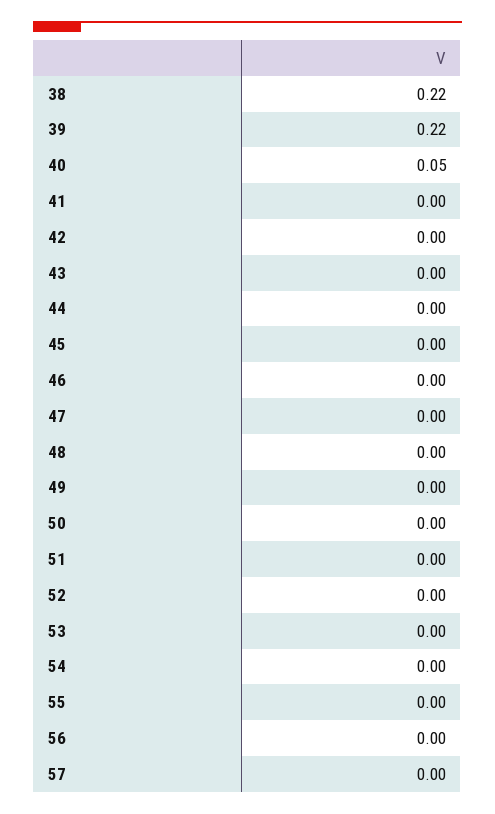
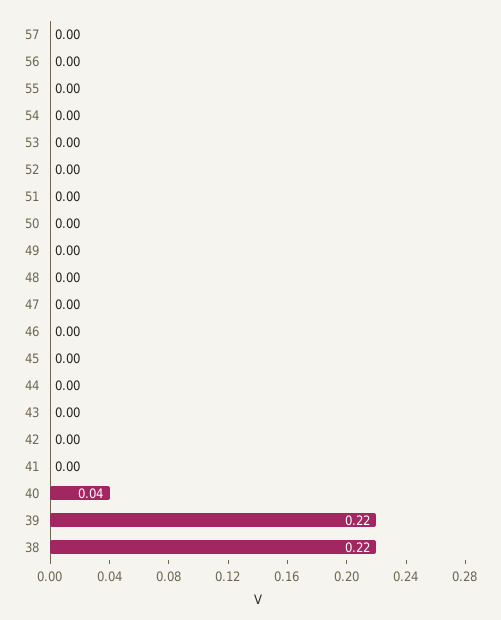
40: 0.05 -> 0.04

